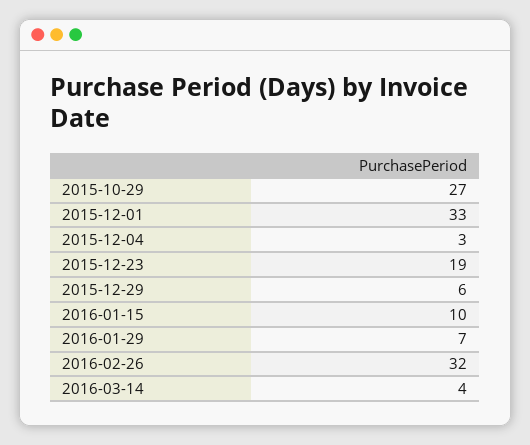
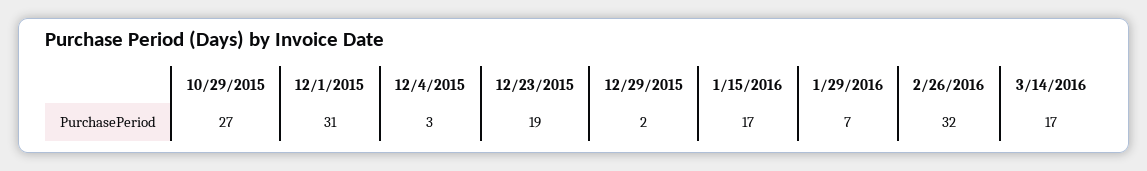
2015-12-01: 33 -> 31
2015-12-29: 6 -> 2
2016-01-15: 10 -> 17
2016-03-14: 4 -> 17

